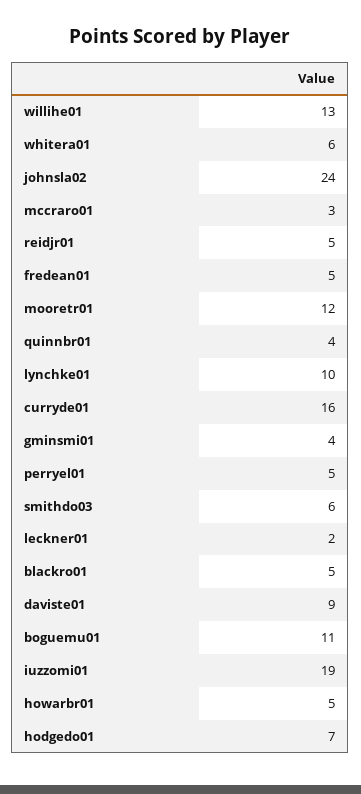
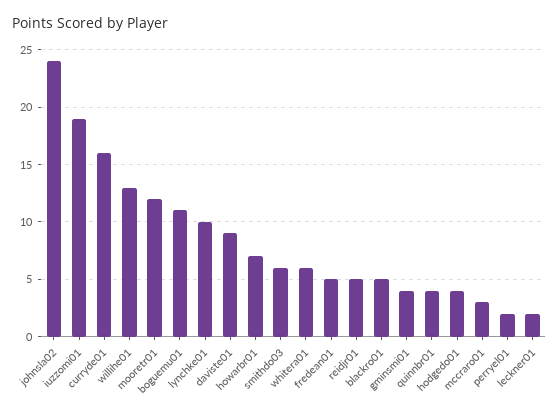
perryel01: 5 -> 2
howarbr01: 5 -> 7
hodgedo01: 7 -> 4

